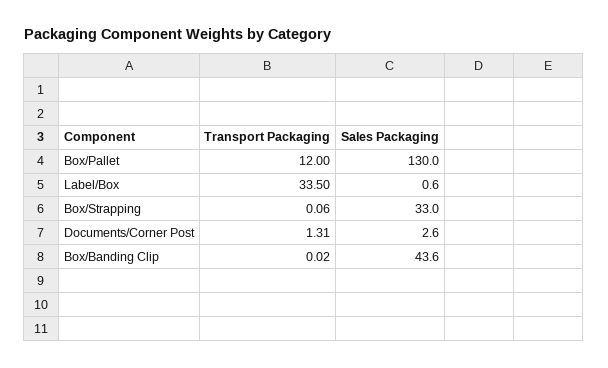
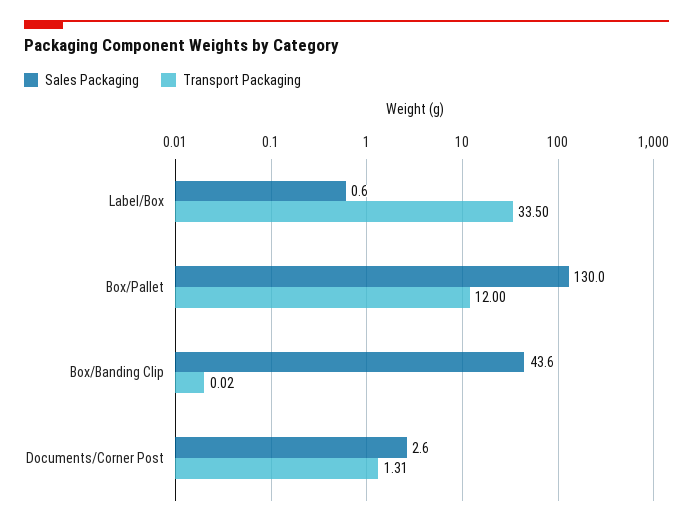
Transport Packaging, Box/Strapping: 0.06 -> none
Sales Packaging, Box/Strapping: 33 -> none

